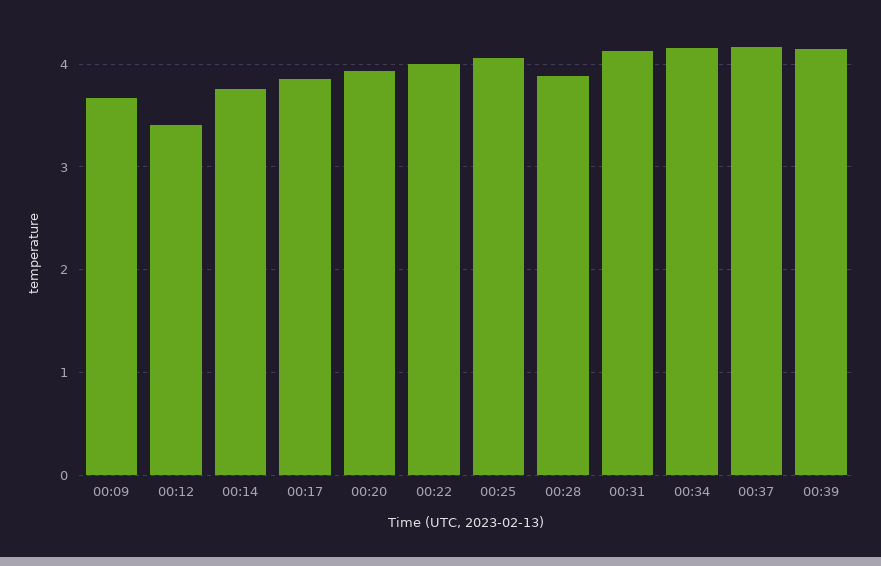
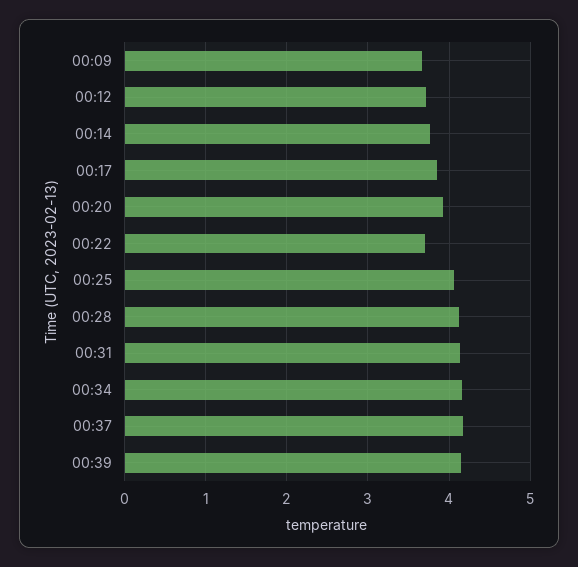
00:12: 3.4 -> 3.7
00:22: 4 -> 3.7
00:28: 3.9 -> 4.1

